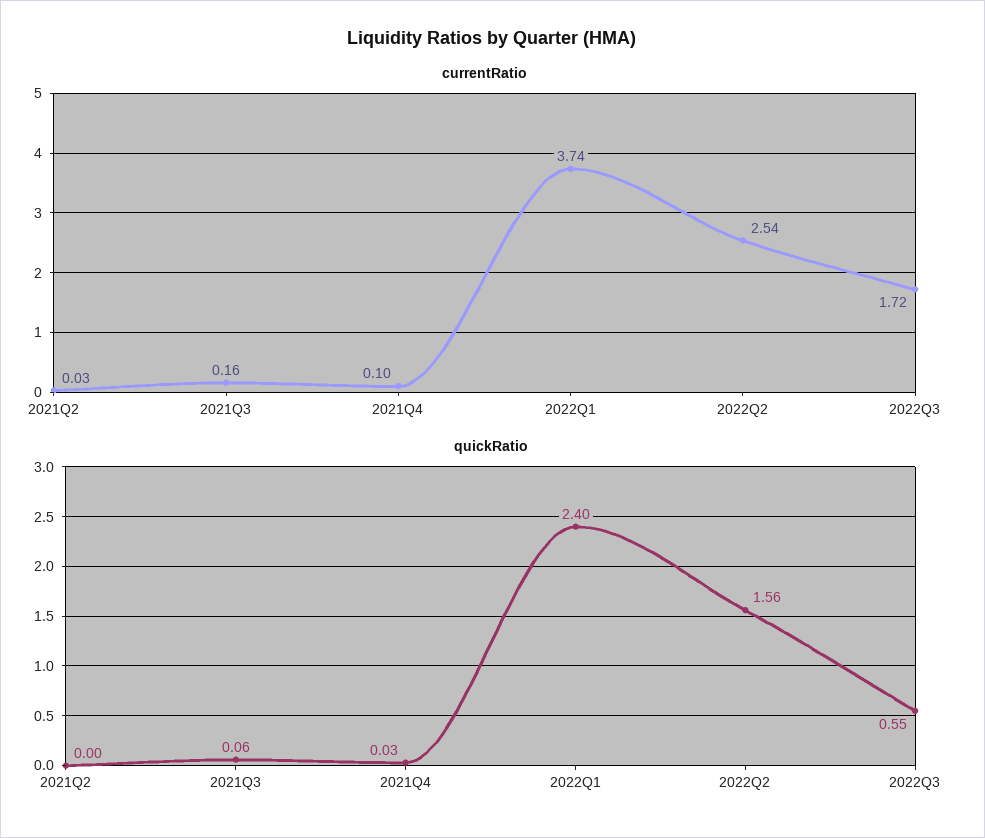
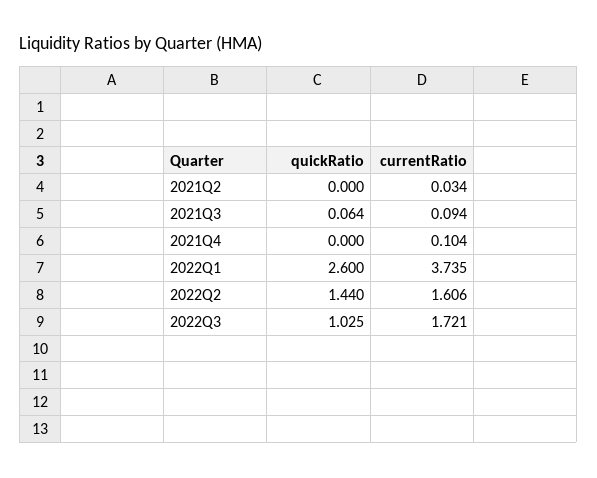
currentRatio, 2021Q3: 0.16 -> 0.094
currentRatio, 2022Q2: 2.54 -> 1.606
quickRatio, 2021Q4: 0.03 -> 0
quickRatio, 2022Q1: 2.4 -> 2.6
quickRatio, 2022Q2: 1.56 -> 1.44
quickRatio, 2022Q3: 0.55 -> 1.025

